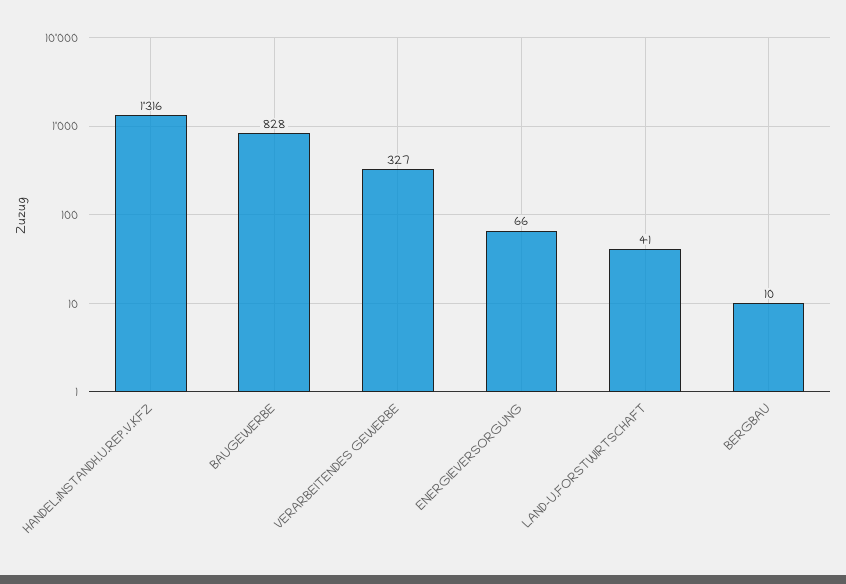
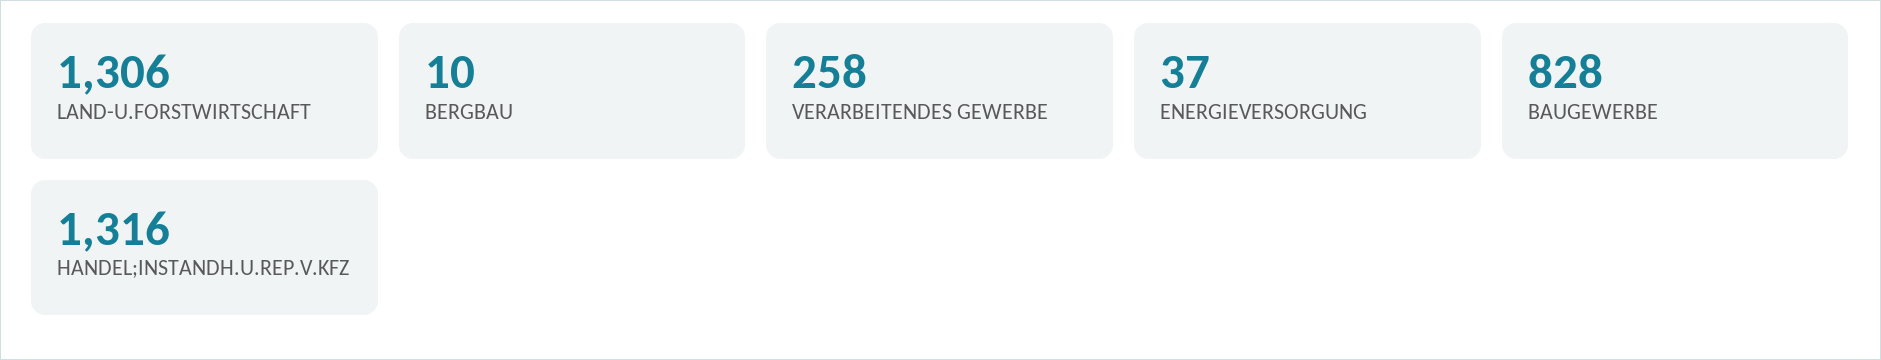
VERARBEITENDES GEWERBE: 327 -> 258
ENERGIEVERSORGUNG: 66 -> 37
LAND-U.FORSTWIRTSCHAFT: 41 -> 1306

